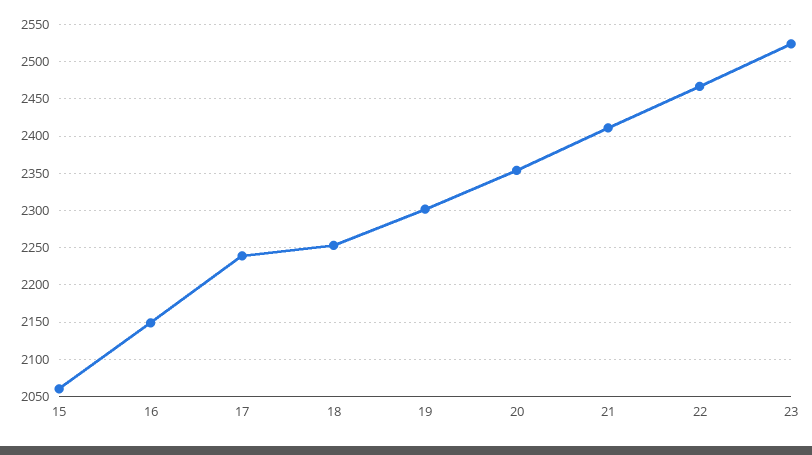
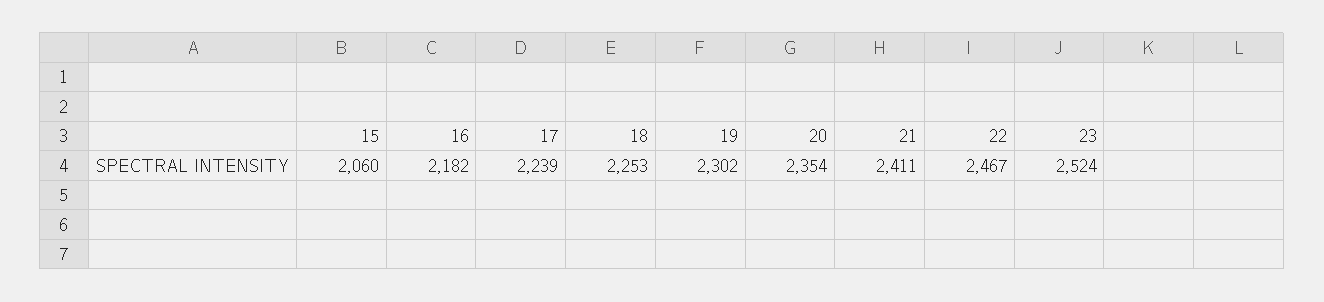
16: 2150 -> 2182

